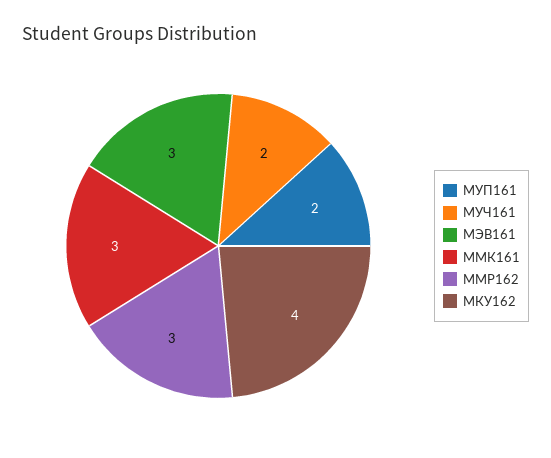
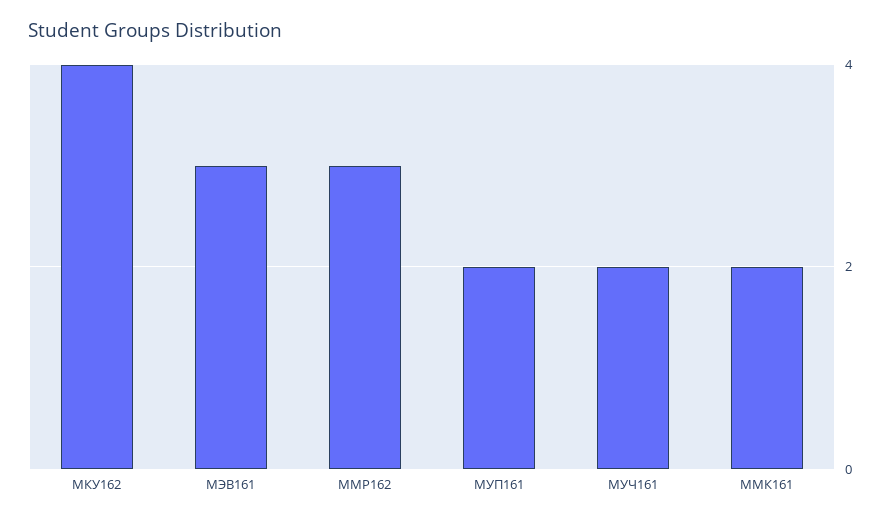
ММК161: 3 -> 2

